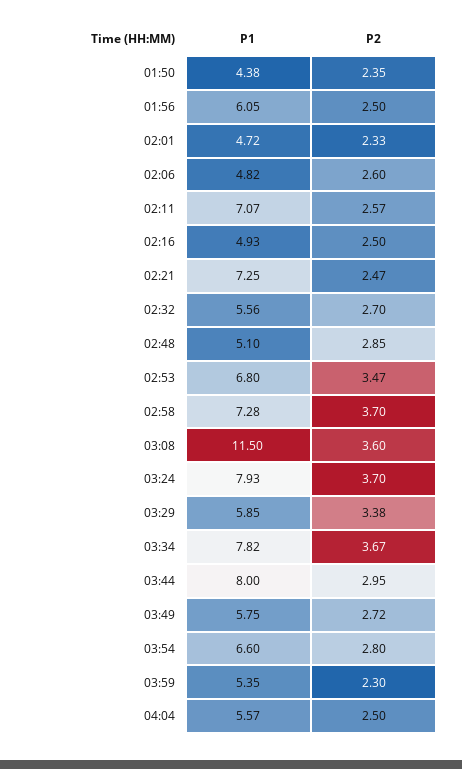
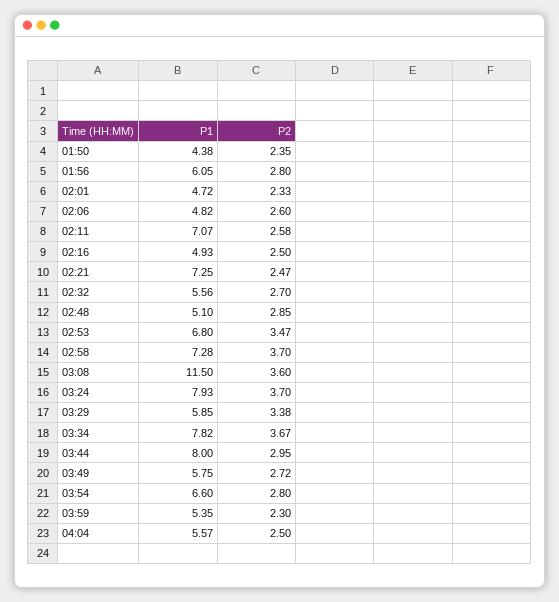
P2, 01:56: 2.5 -> 2.8
P2, 02:11: 2.57 -> 2.58

